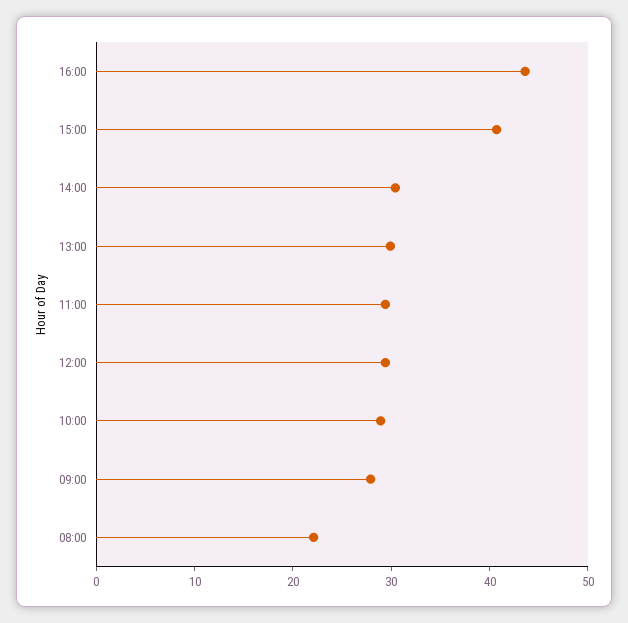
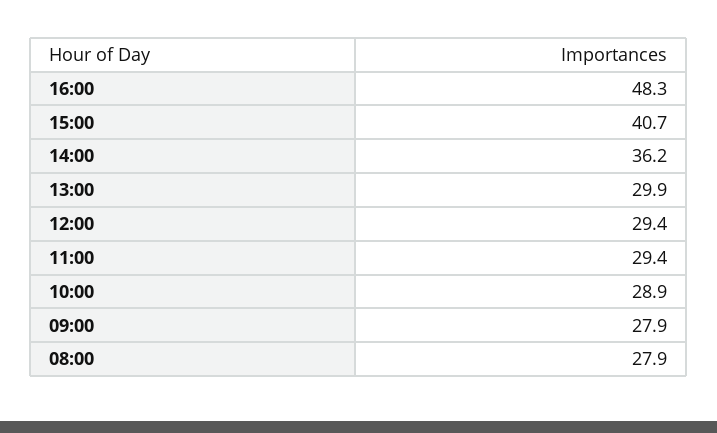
16:00: 44 -> 48.3
14:00: 30 -> 36.2
08:00: 22 -> 27.9

